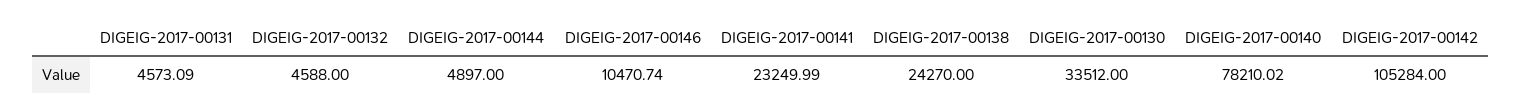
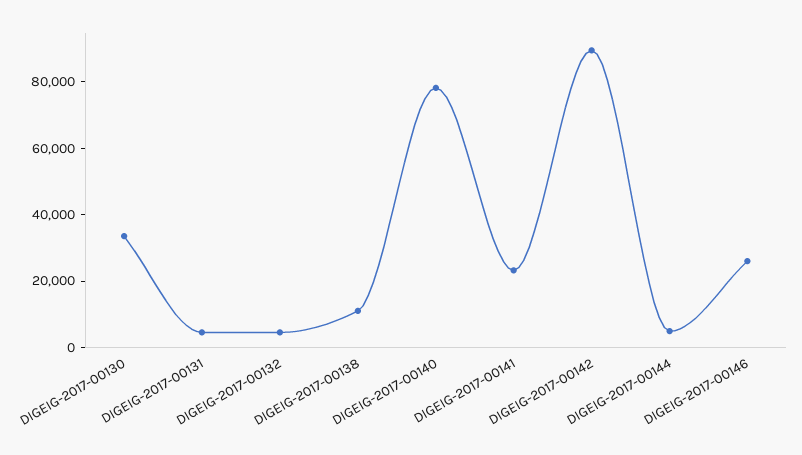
DIGEIG-2017-00146: 10470.74 -> 25000
DIGEIG-2017-00138: 24270 -> 10000
DIGEIG-2017-00142: 105284 -> 90000

